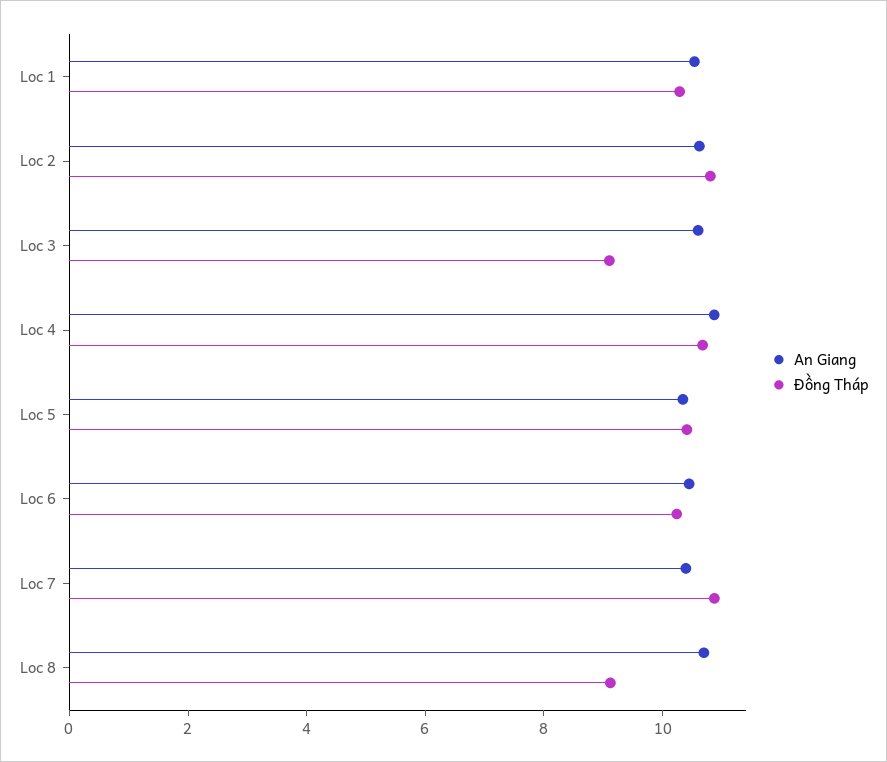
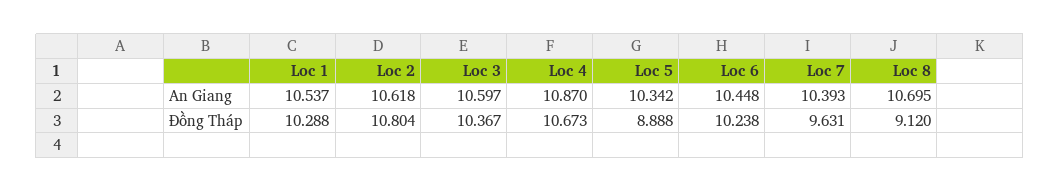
Đồng Tháp, Loc 3: 9 -> 10.367
Đồng Tháp, Loc 5: 10.5 -> 8.888
Đồng Tháp, Loc 7: 11 -> 9.631

